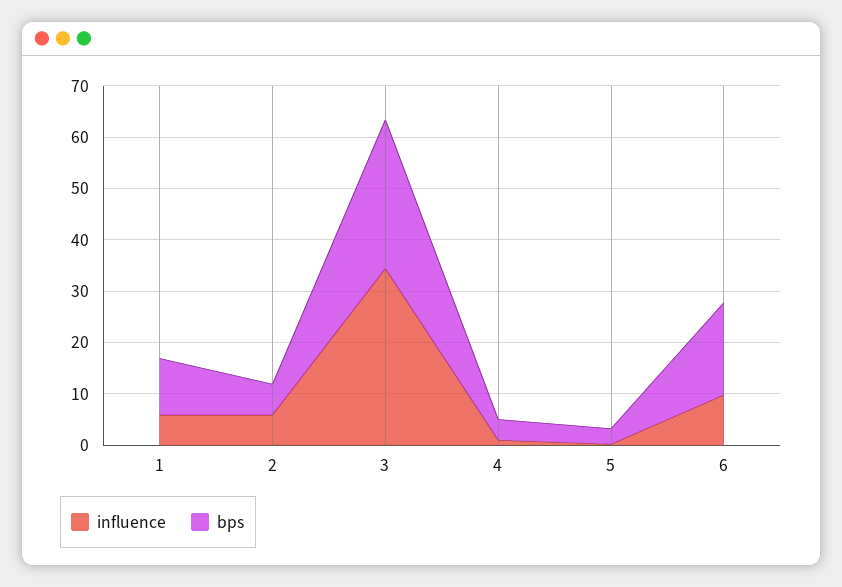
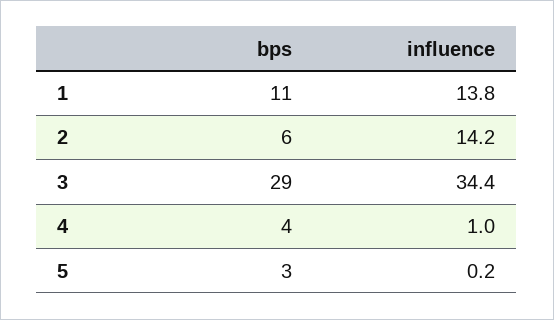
influence, 1: 6 -> 13.8
influence, 2: 6 -> 14.2
influence, 6: 10 -> none
bps, 6: 18 -> none

